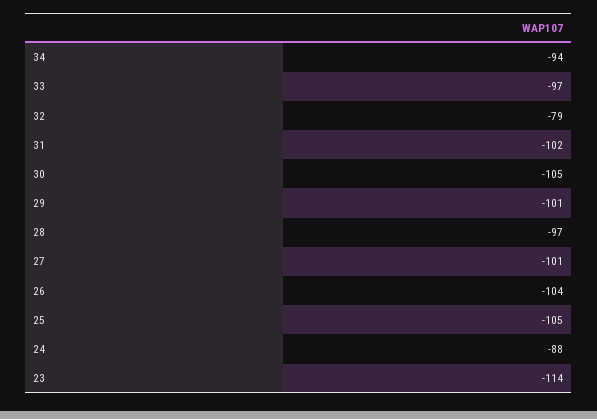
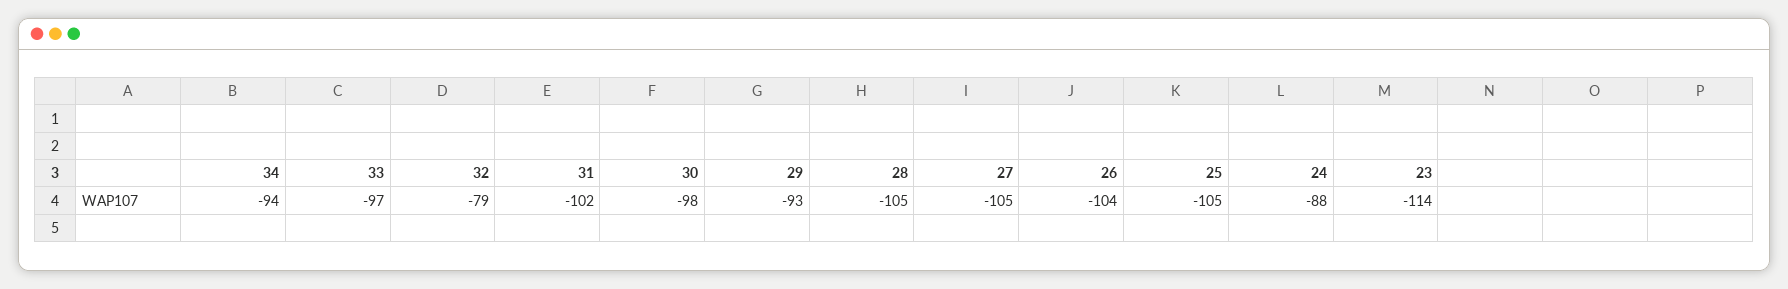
30: -105 -> -98
29: -101 -> -93
28: -97 -> -105
27: -101 -> -105

